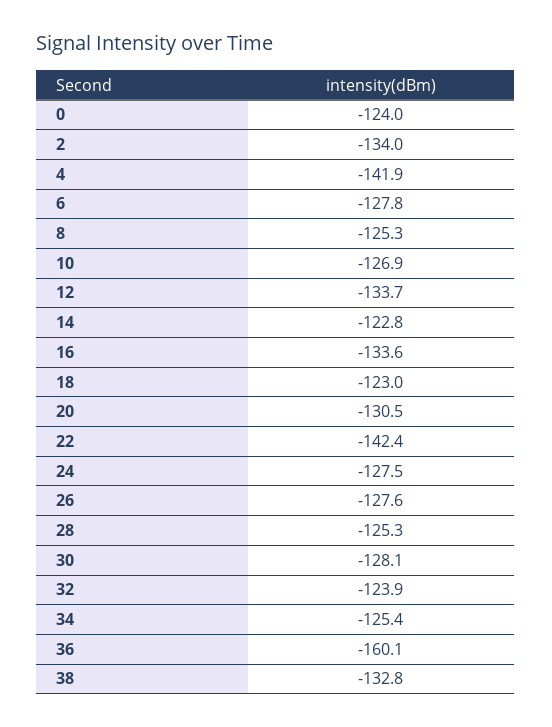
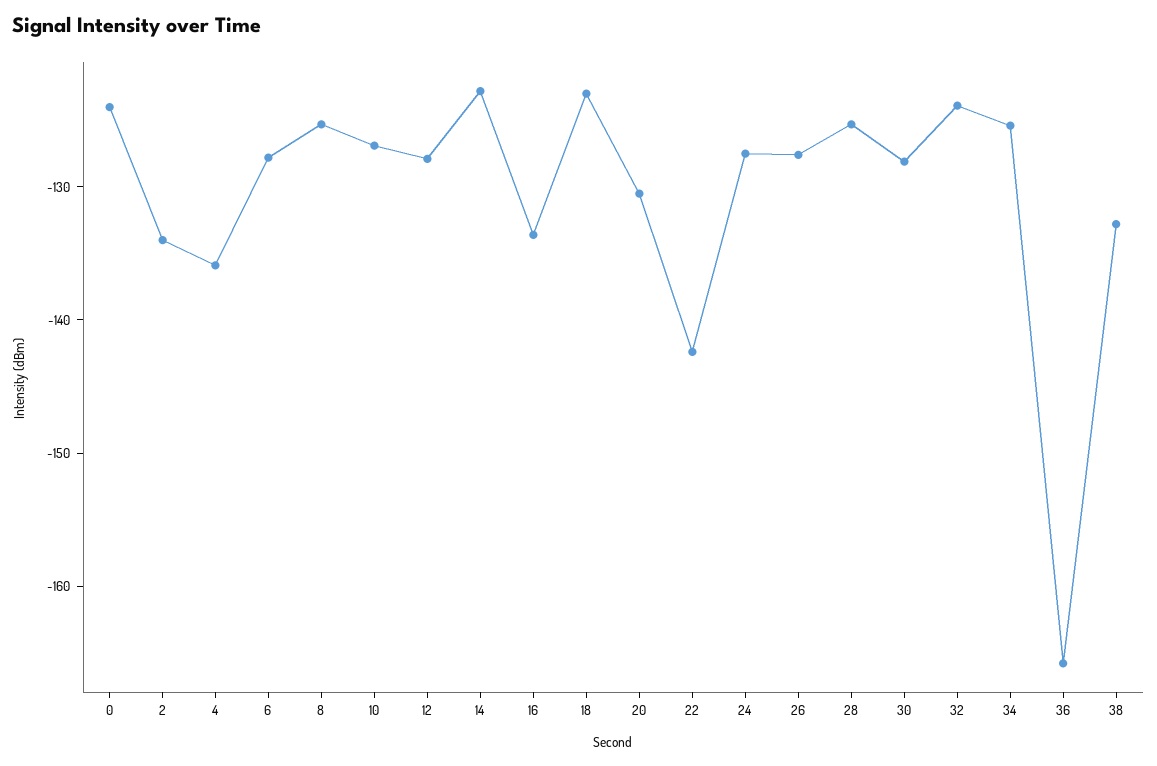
4: -141.9 -> -136
12: -133.7 -> -128
36: -160.1 -> -166

